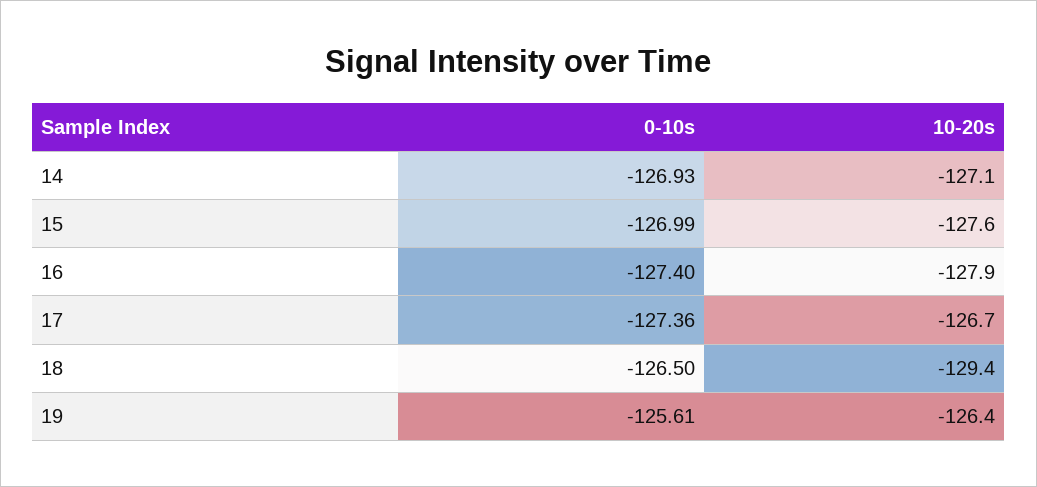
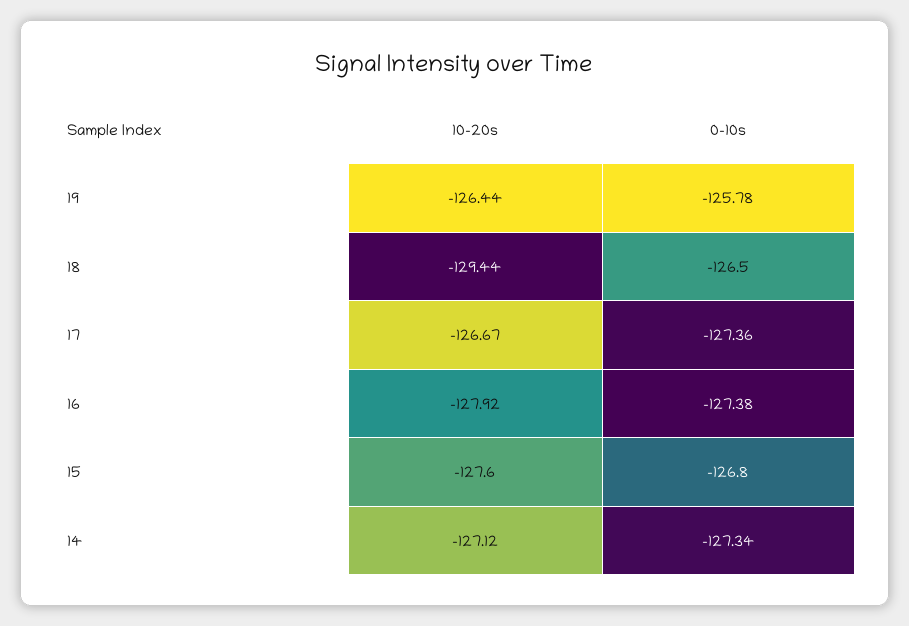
0-10s, 14: -126.93 -> -127.34
0-10s, 15: -126.99 -> -126.8
0-10s, 16: -127.4 -> -127.38
0-10s, 19: -125.61 -> -125.78

